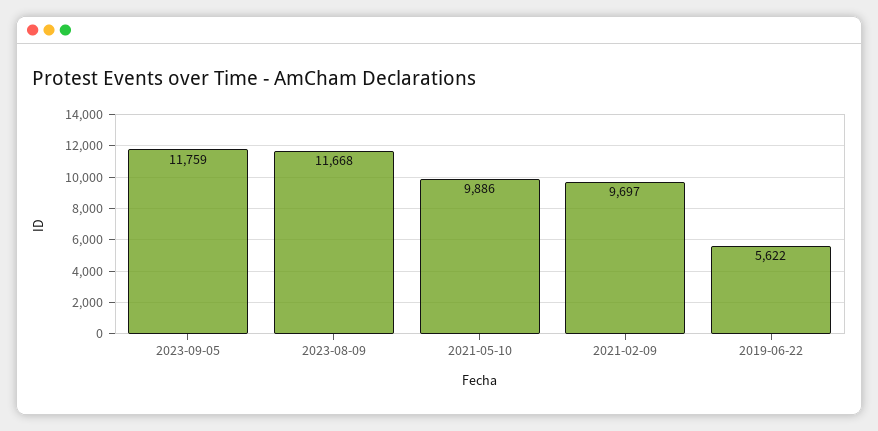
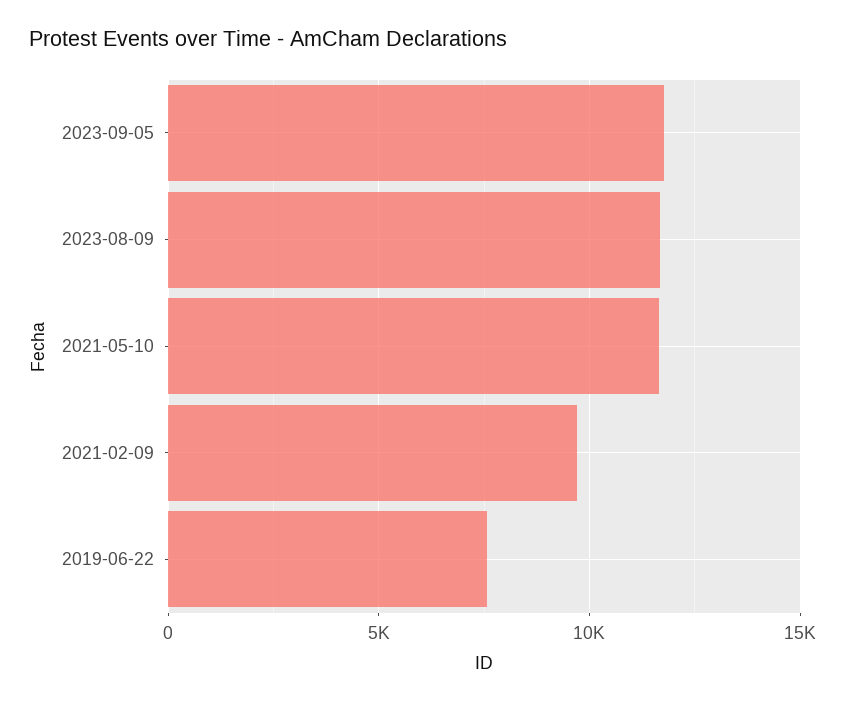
2021-05-10: 9886 -> 11500
2019-06-22: 5622 -> 7500

